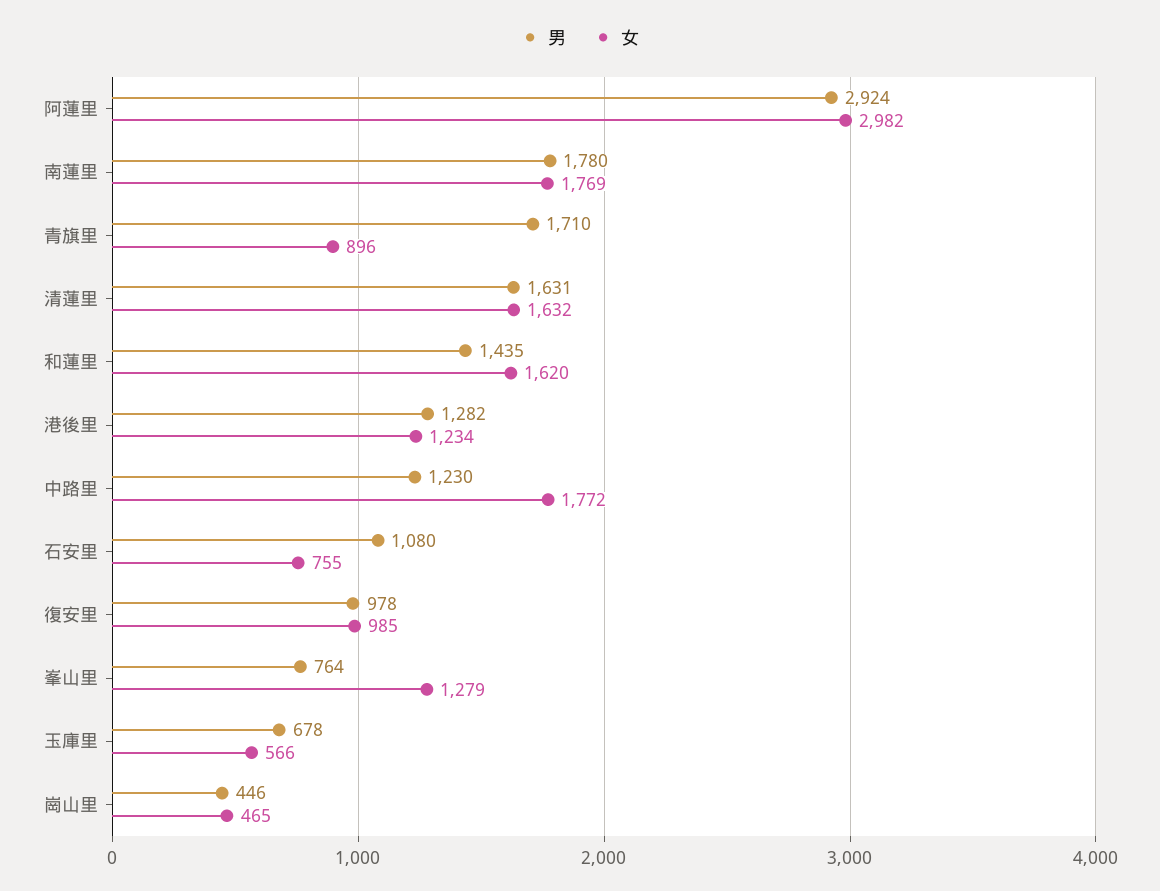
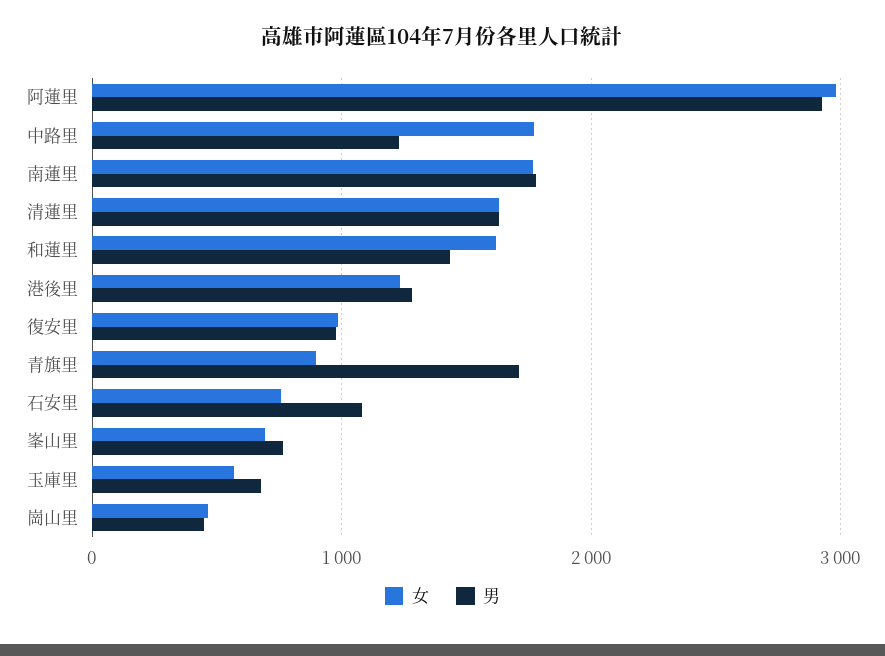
女, 峯山里: 1279 -> 700

